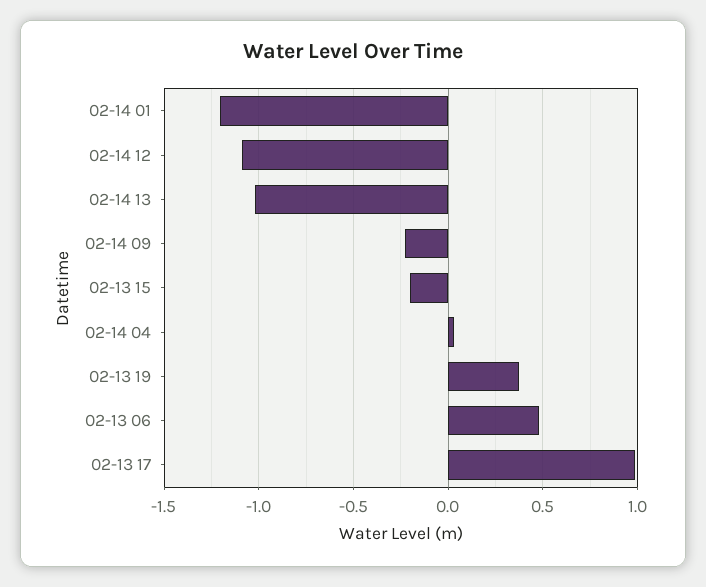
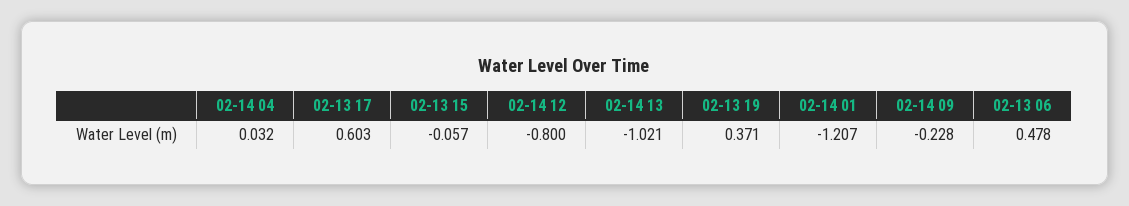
02-14 12: -1.1 -> -0.8
02-13 15: -0.2 -> -0.057
02-13 17: 1 -> 0.603

